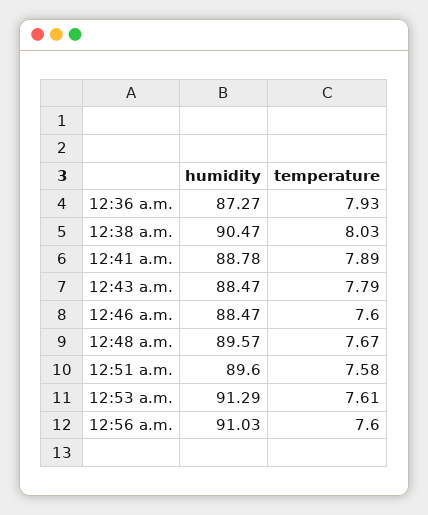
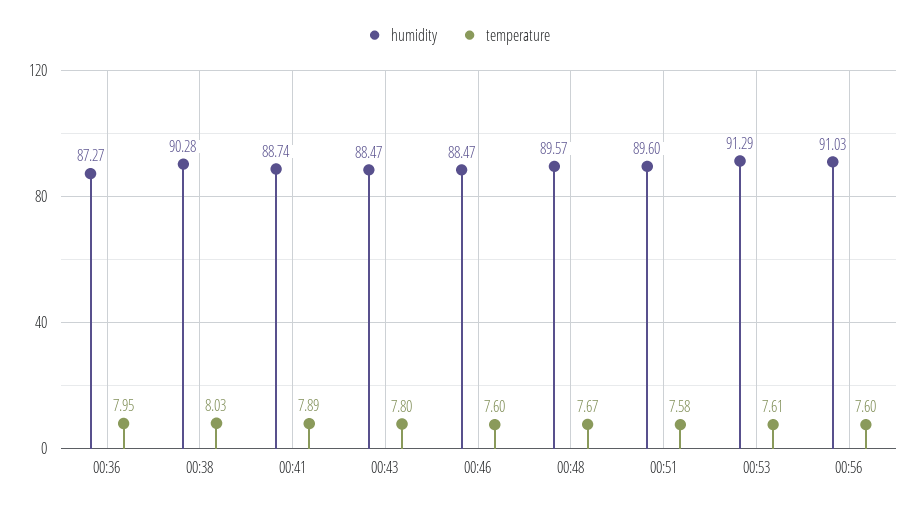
temperature, 12:36 a.m.: 7.93 -> 7.95
humidity, 12:38 a.m.: 90.47 -> 90.28
humidity, 12:41 a.m.: 88.78 -> 88.74
temperature, 12:43 a.m.: 7.79 -> 7.8

